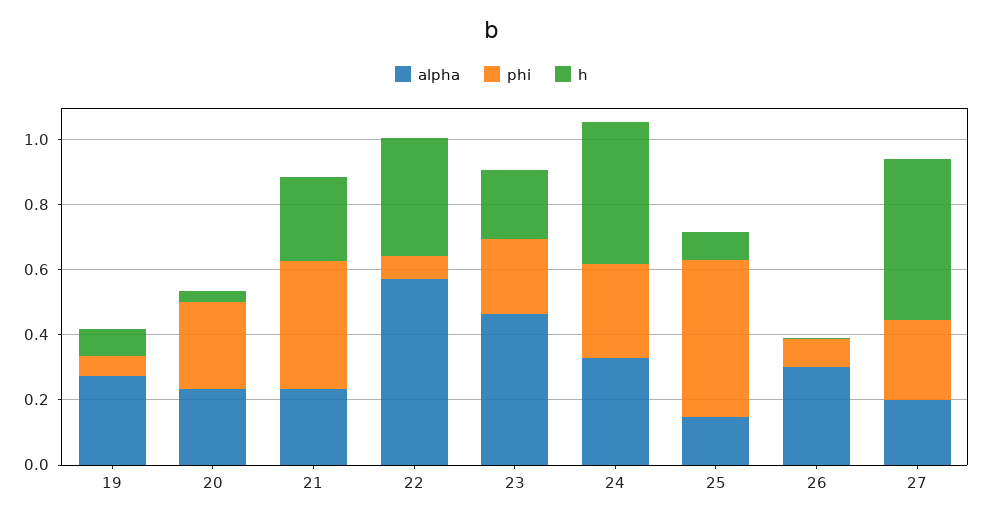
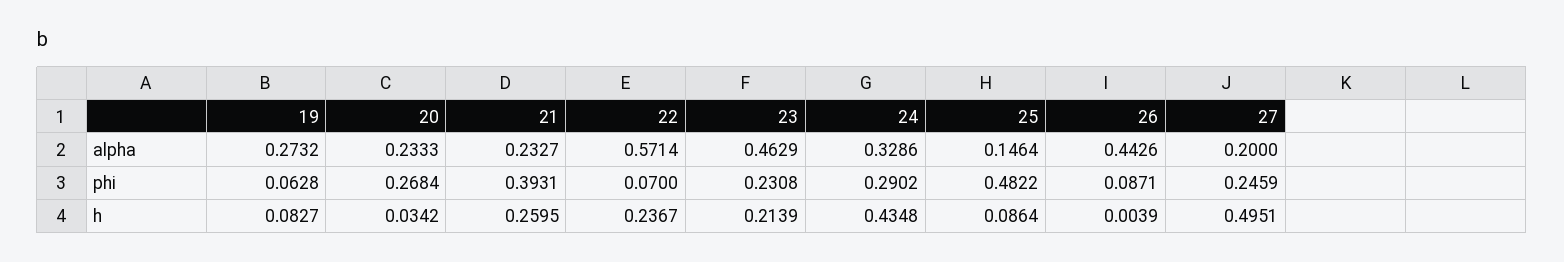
h, 22: 0.35 -> 0.2367
alpha, 26: 0.3 -> 0.4426

